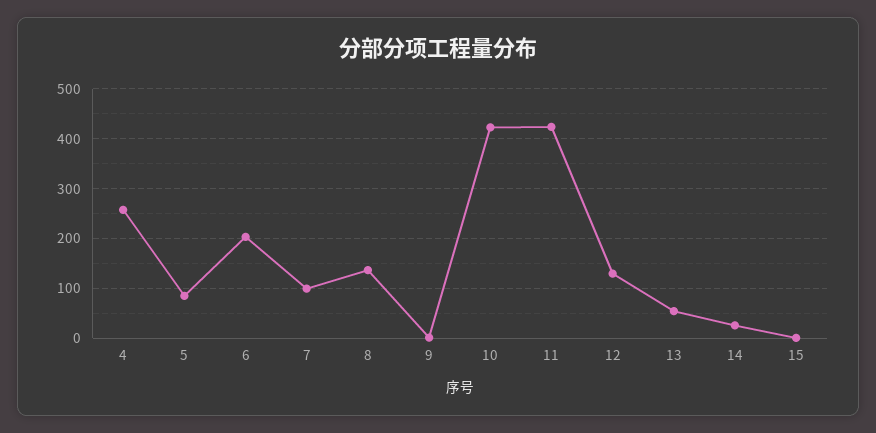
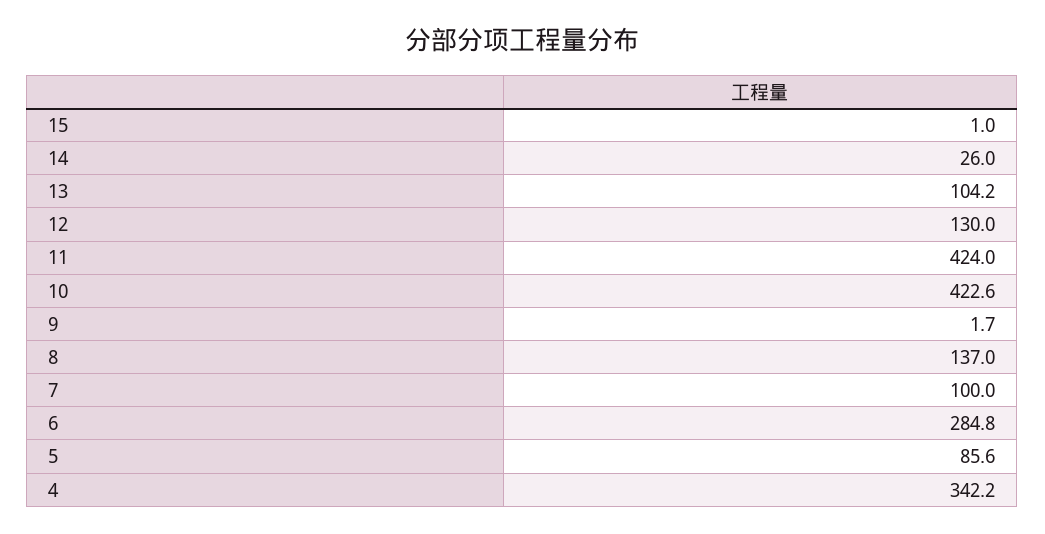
4: 260 -> 342.2
6: 200 -> 284.8
13: 60 -> 104.2

